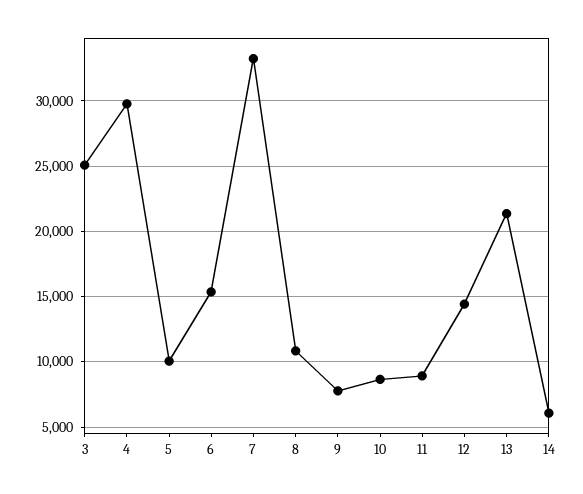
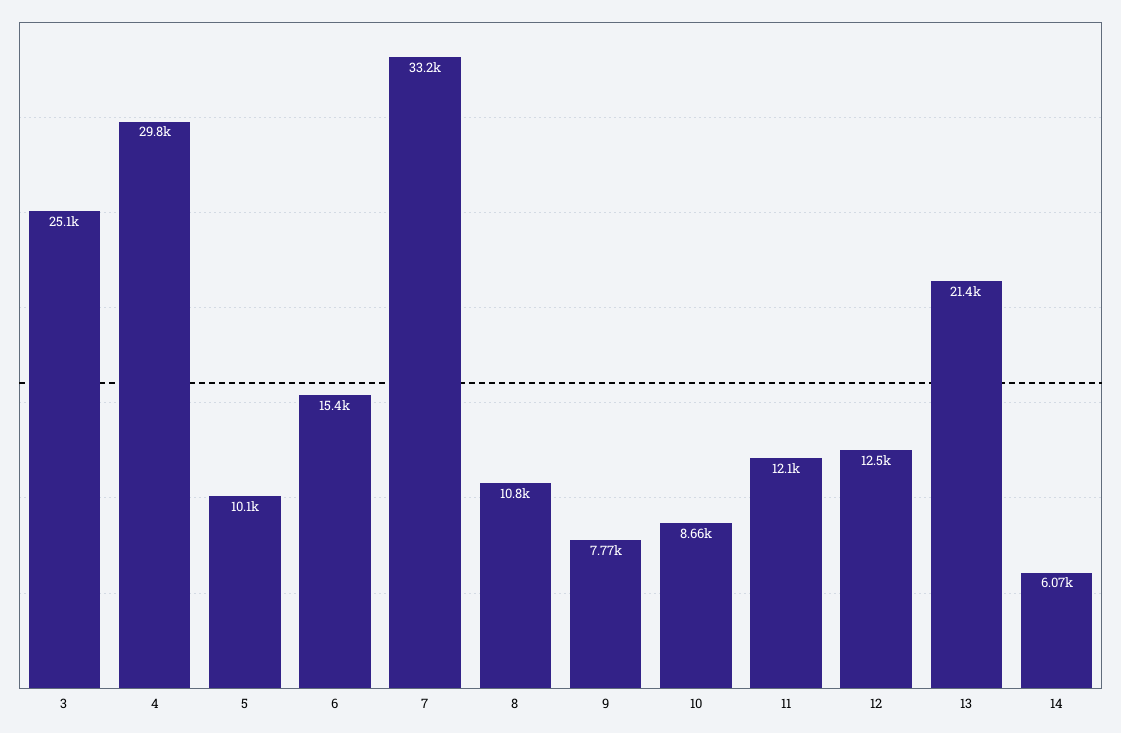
11: 9000 -> 12100
12: 14500 -> 12500

